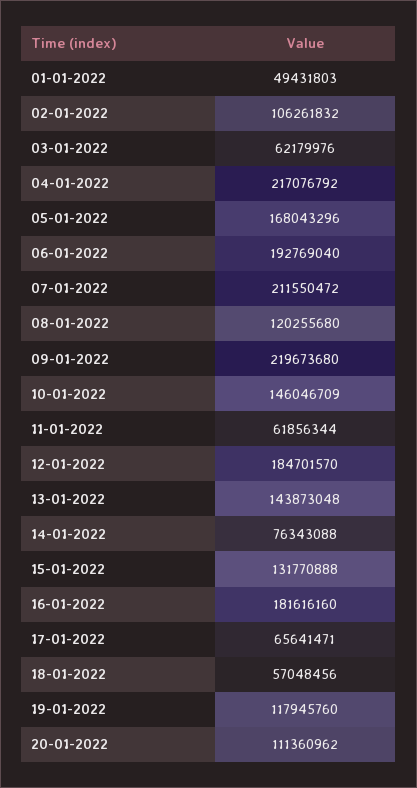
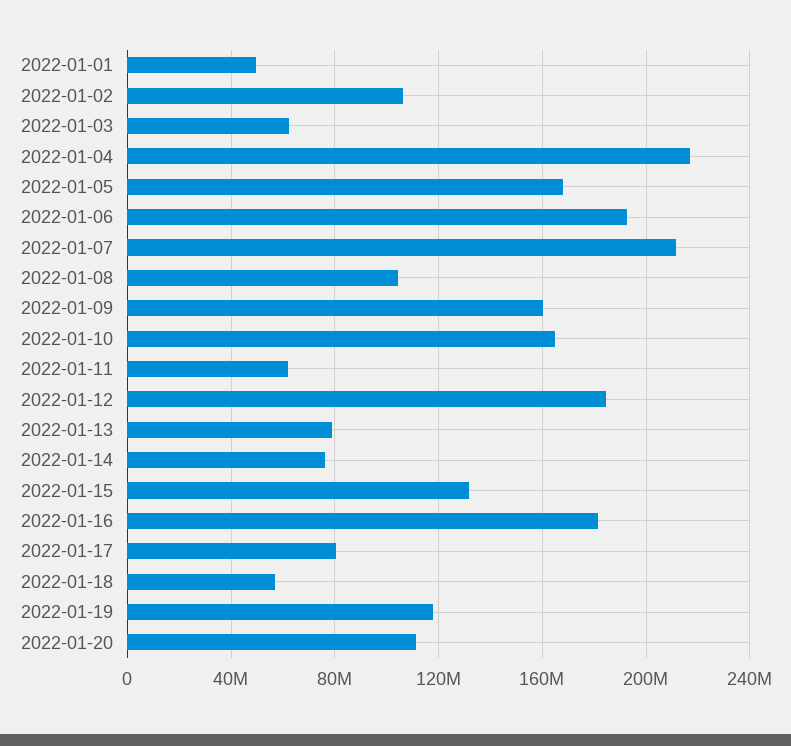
08-01-2022: 120255680 -> 105000000
09-01-2022: 219673680 -> 160000000
10-01-2022: 146046709 -> 165000000
13-01-2022: 143873048 -> 80000000
17-01-2022: 65641471 -> 80000000

